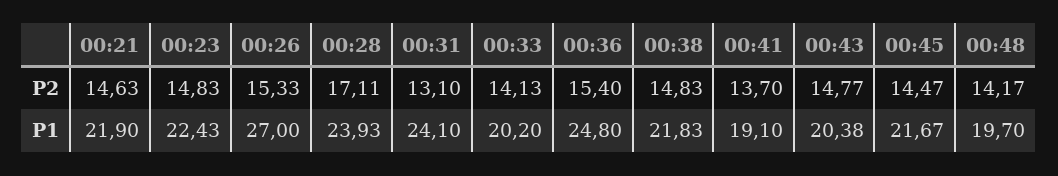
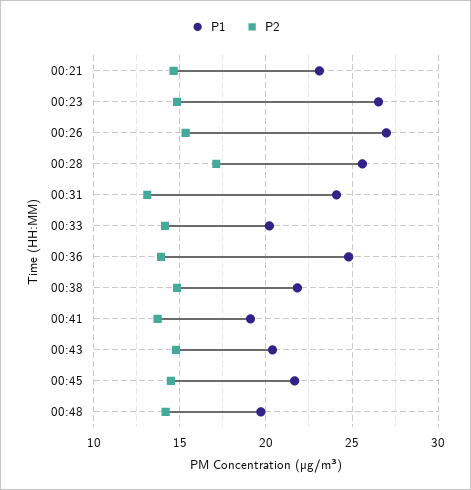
P2, 00:36: 15.4 -> 14
P1, 00:21: 21.9 -> 23
P1, 00:23: 22.43 -> 26.5
P1, 00:28: 23.93 -> 25.5

